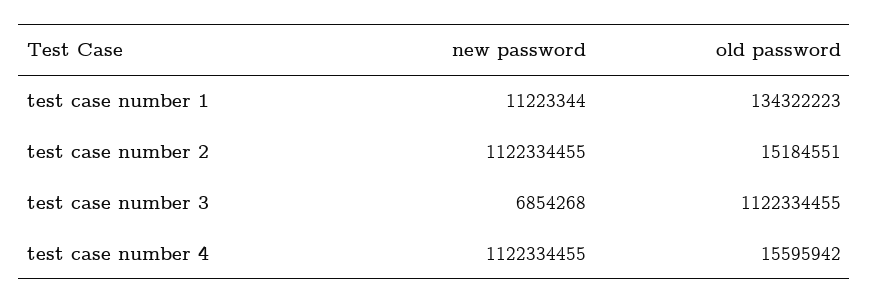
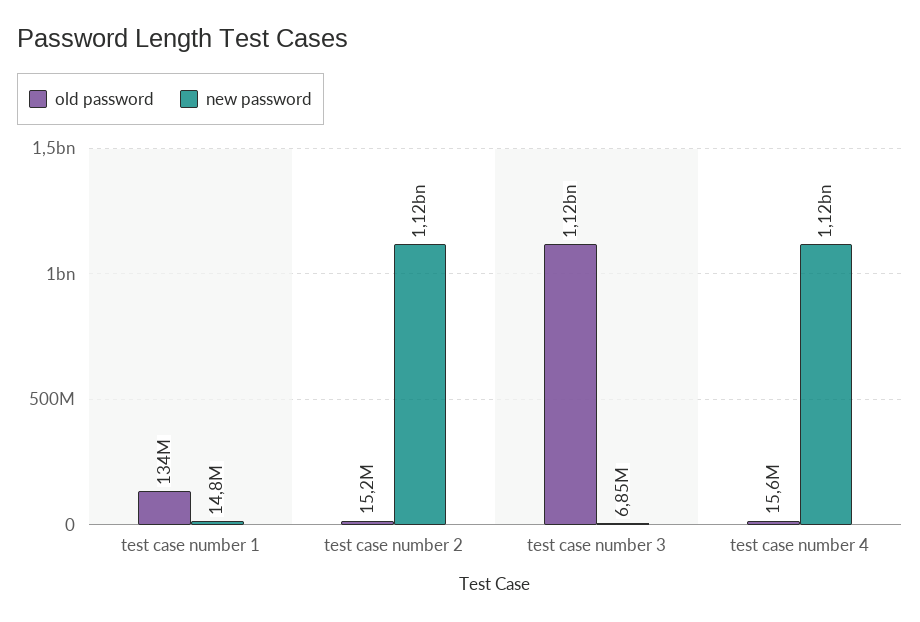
new password, test case number 1: 11223344 -> 14800000

